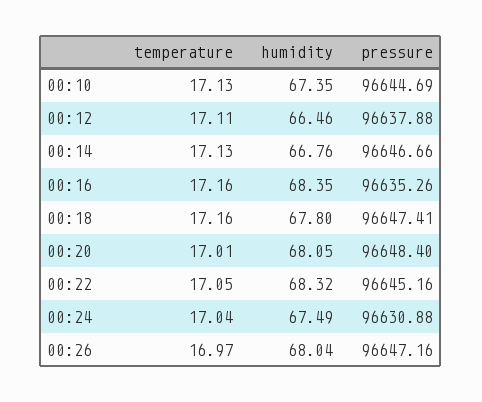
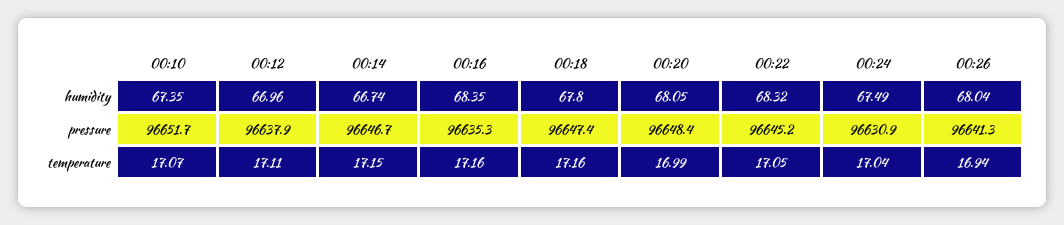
temperature, 00:10: 17.13 -> 17.07
pressure, 00:10: 96644.69 -> 96651.7
humidity, 00:12: 66.46 -> 66.96
temperature, 00:14: 17.13 -> 17.15
humidity, 00:14: 66.76 -> 66.74
temperature, 00:20: 17.01 -> 16.99
temperature, 00:26: 16.97 -> 16.94
pressure, 00:26: 96647.16 -> 96641.3

